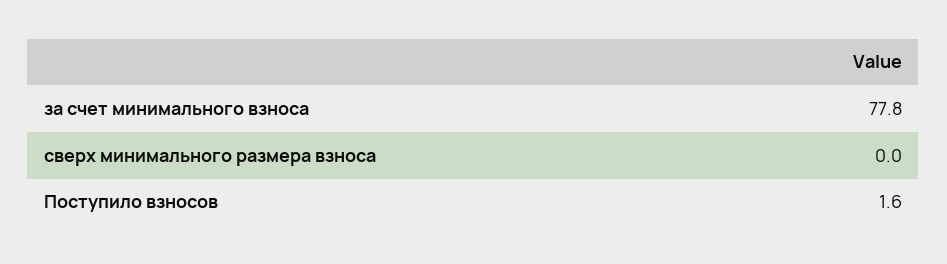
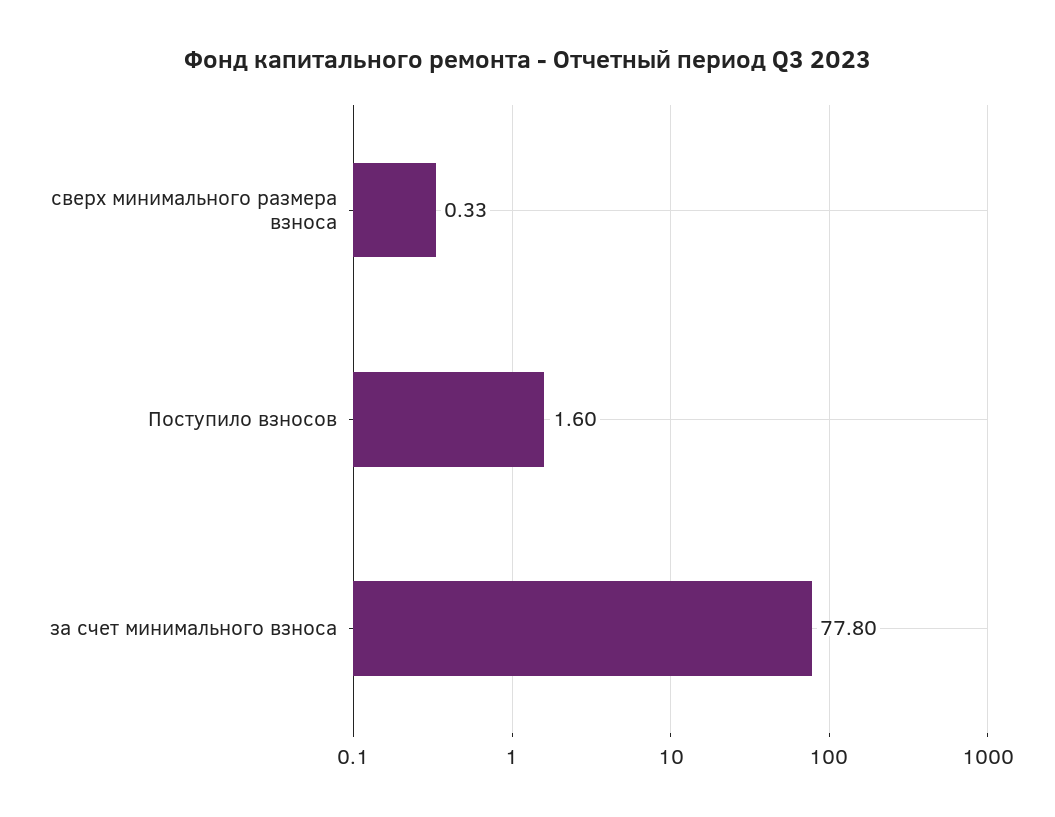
сверх минимального размера взноса: 0 -> 0.33

